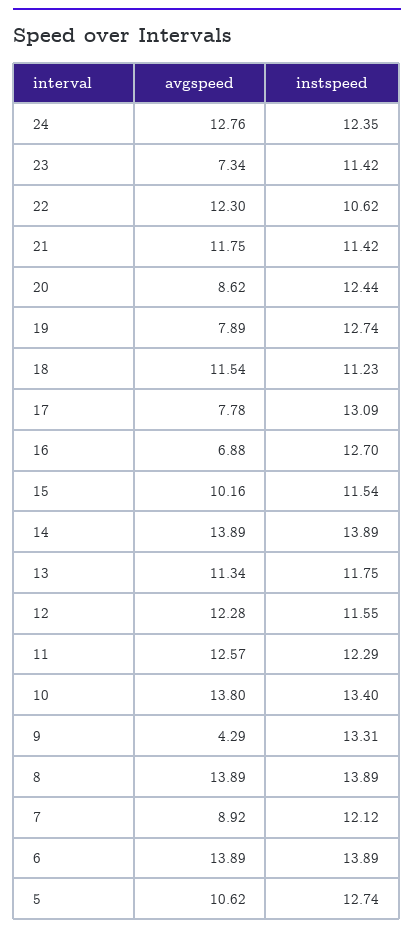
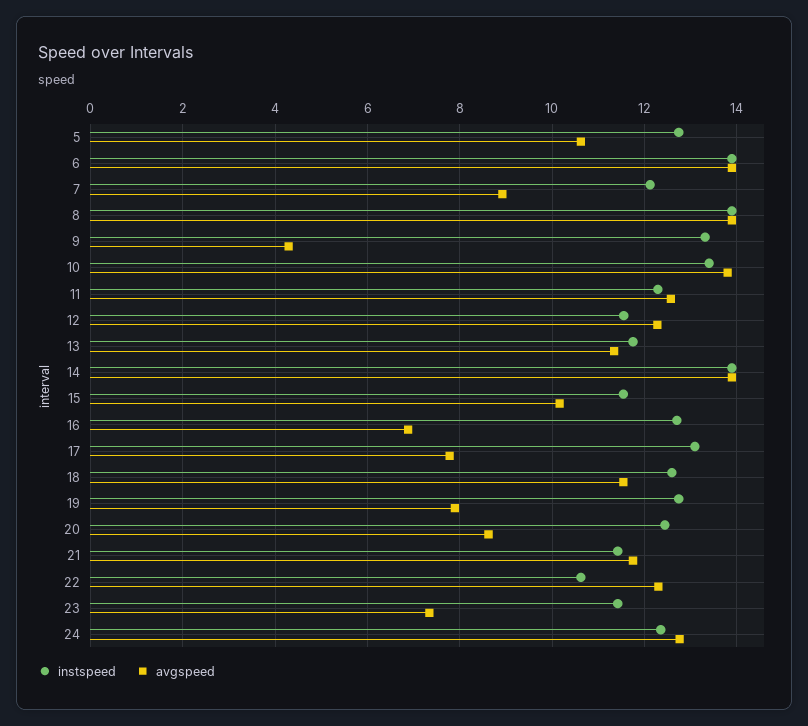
instspeed, 18: 11.23 -> 12.6

